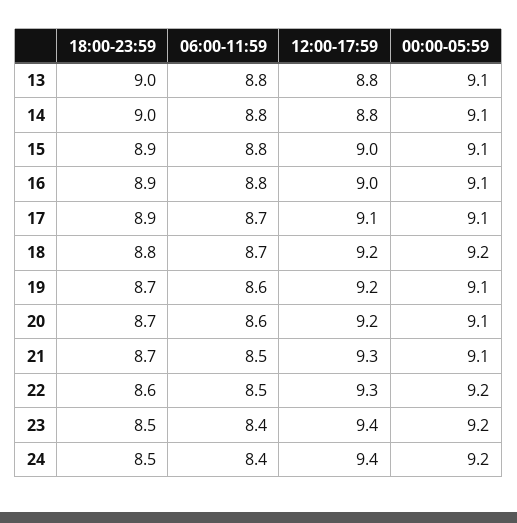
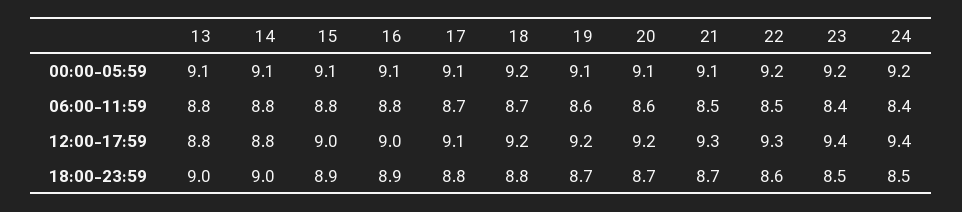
18:00-23:59, 17: 8.9 -> 8.8

